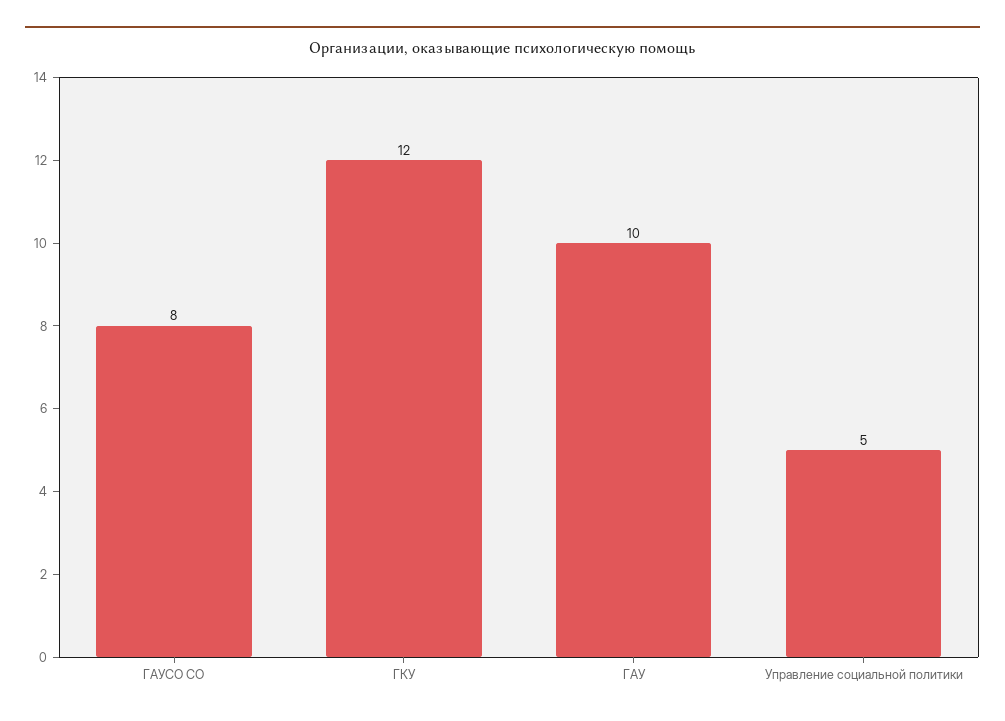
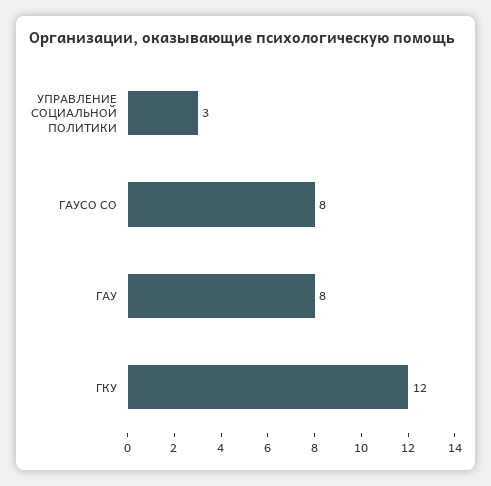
ГАУ: 10 -> 8
Управление социальной политики: 5 -> 3

